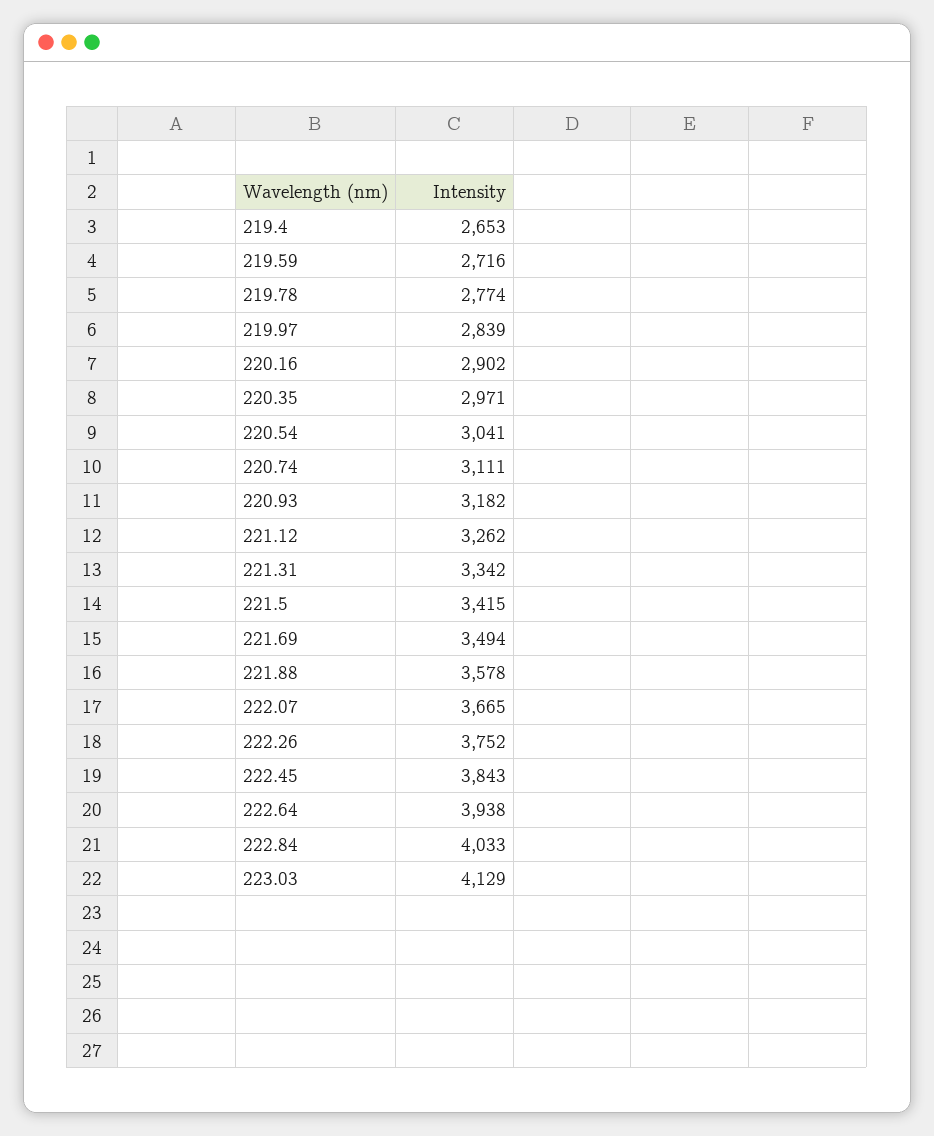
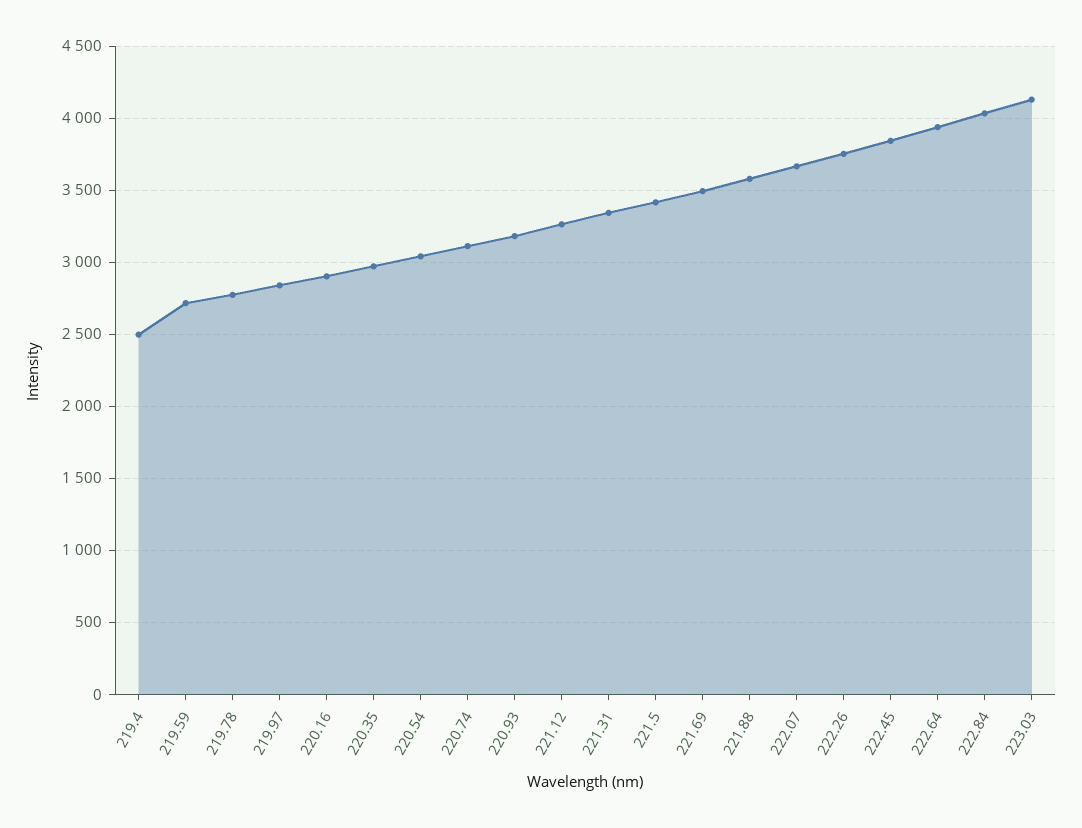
219.4: 2653 -> 2500

